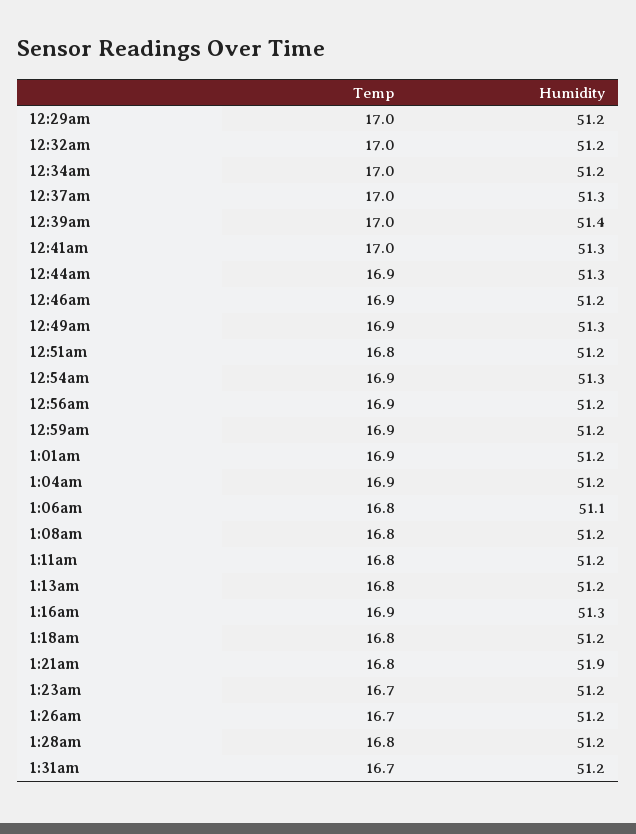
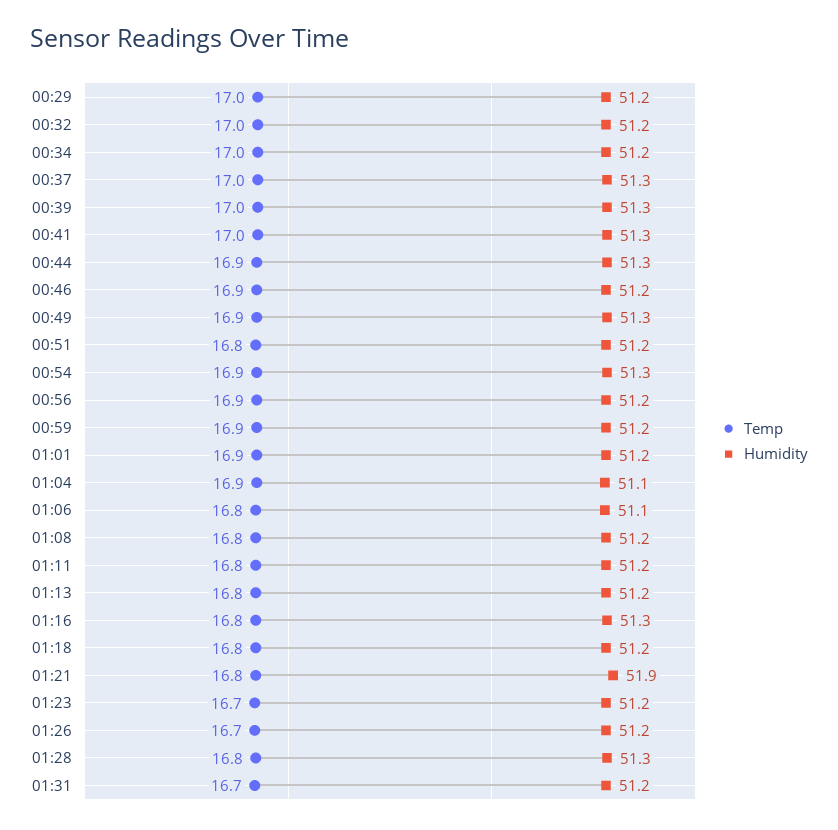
Humidity, 12:39am: 51.4 -> 51.3
Humidity, 1:04am: 51.2 -> 51.1
Temp, 1:16am: 16.9 -> 16.8
Humidity, 1:28am: 51.2 -> 51.3

